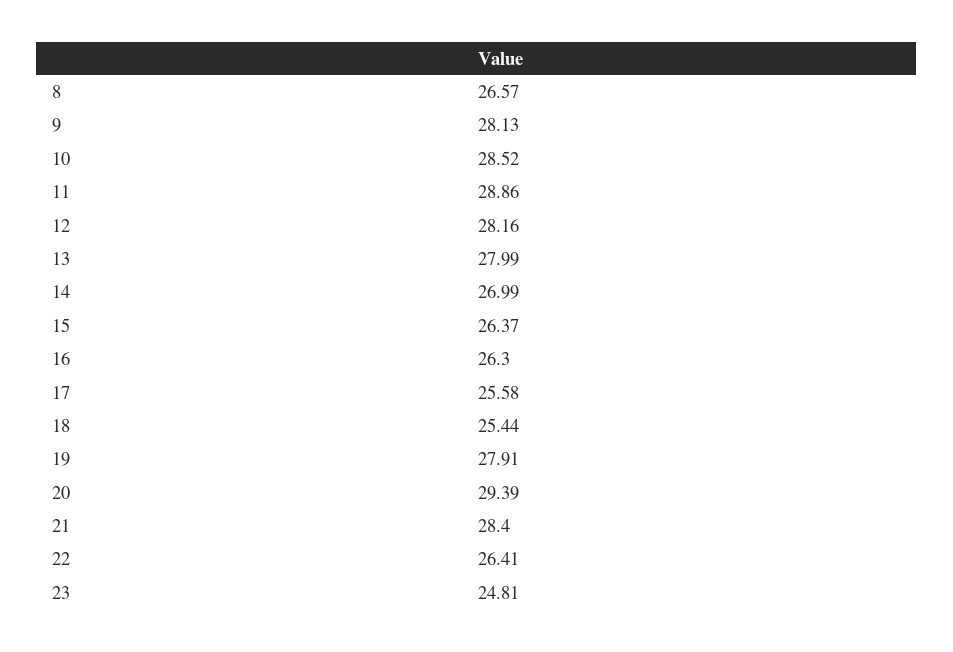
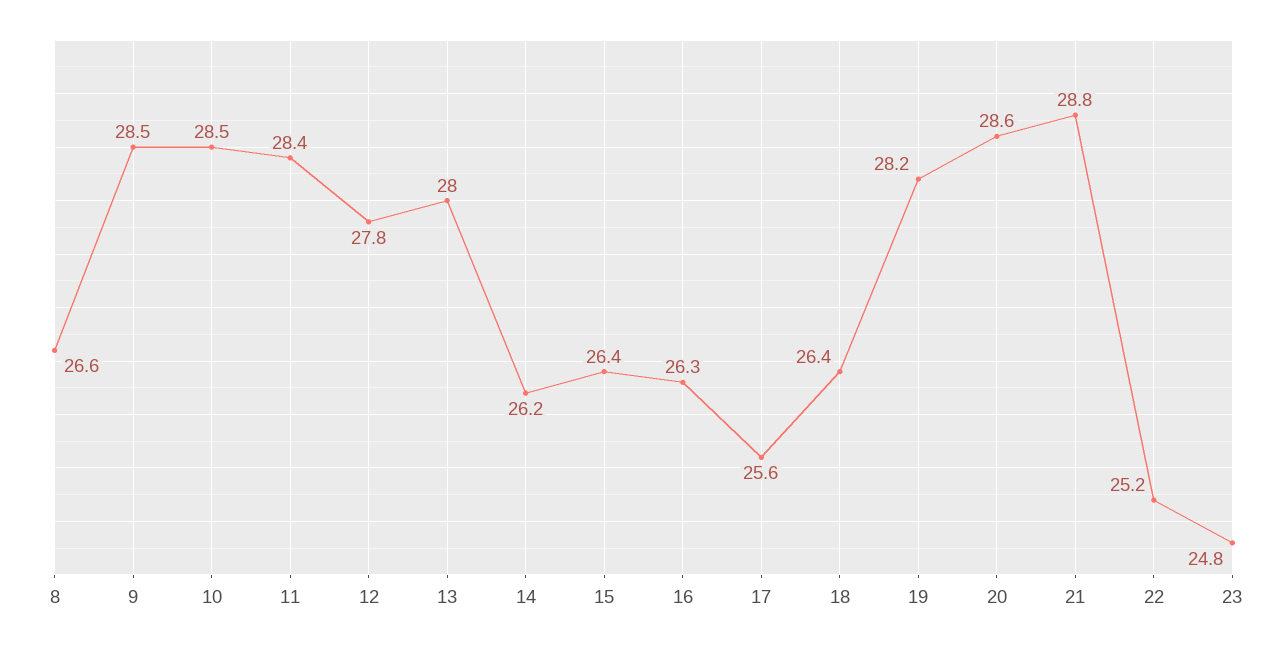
9: 28.13 -> 28.5
11: 28.86 -> 28.4
12: 28.16 -> 27.8
14: 26.99 -> 26.2
18: 25.44 -> 26.4
19: 27.91 -> 28.2
20: 29.39 -> 28.6
21: 28.4 -> 28.8
22: 26.41 -> 25.2

